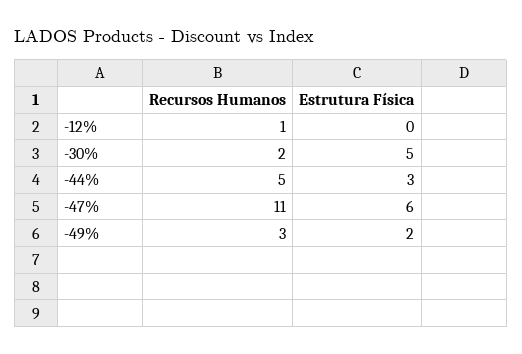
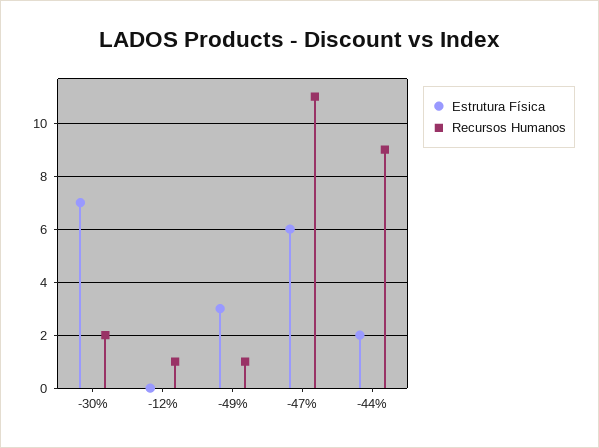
Estrutura Física, -30%: 5 -> 7
Recursos Humanos, -44%: 5 -> 9
Estrutura Física, -44%: 3 -> 2
Recursos Humanos, -49%: 3 -> 1
Estrutura Física, -49%: 2 -> 3

